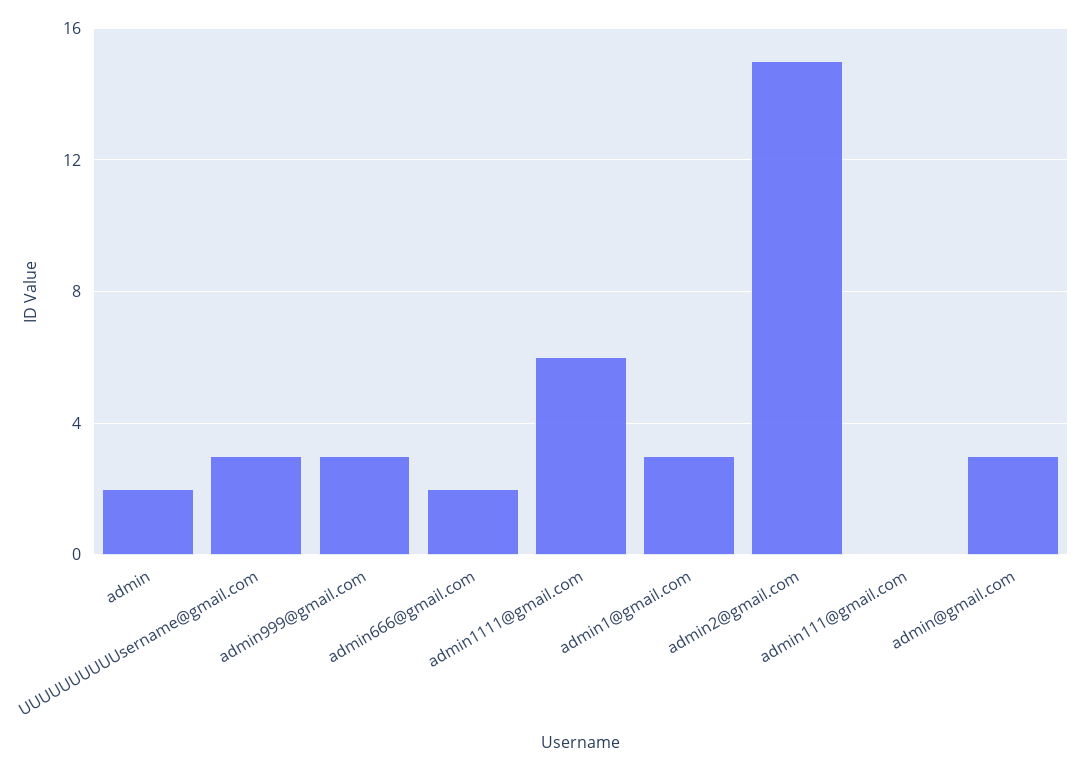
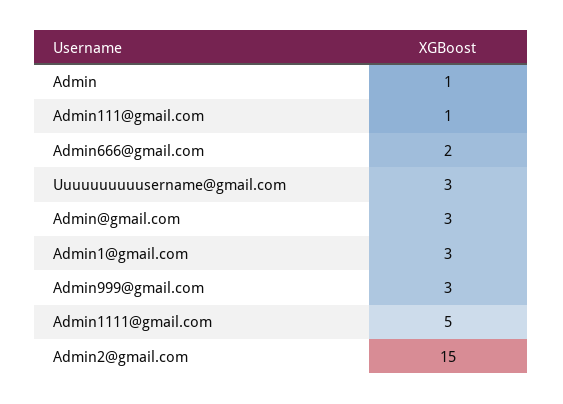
admin: 2 -> 1
admin1111@gmail.com: 6 -> 5
admin111@gmail.com: 0 -> 1

